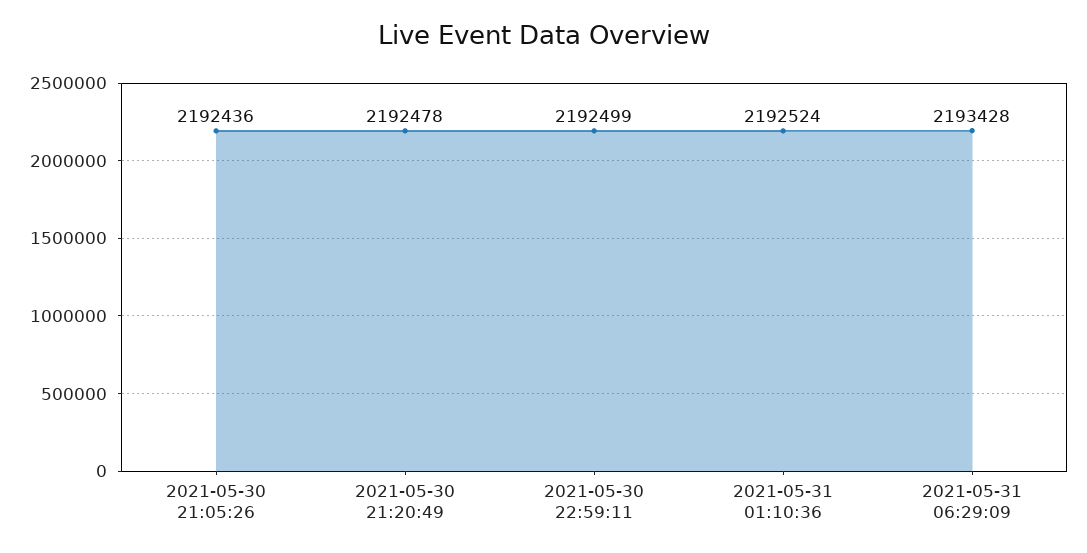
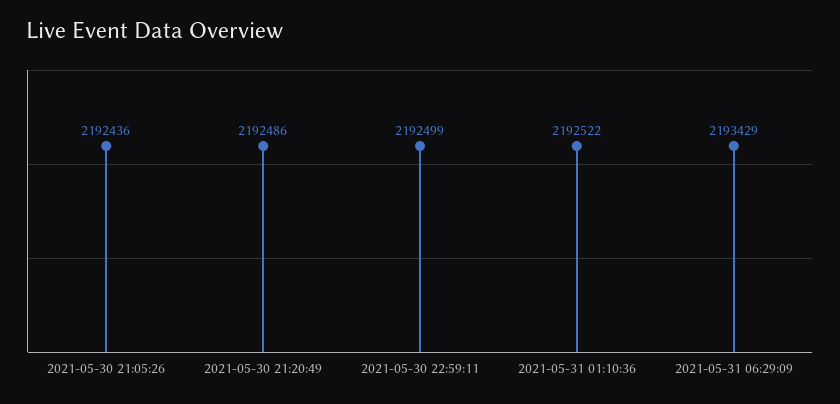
2021-05-30 21:20:49: 2192478 -> 2192486
2021-05-31 01:10:36: 2192524 -> 2192522
2021-05-31 06:29:09: 2193428 -> 2193429

